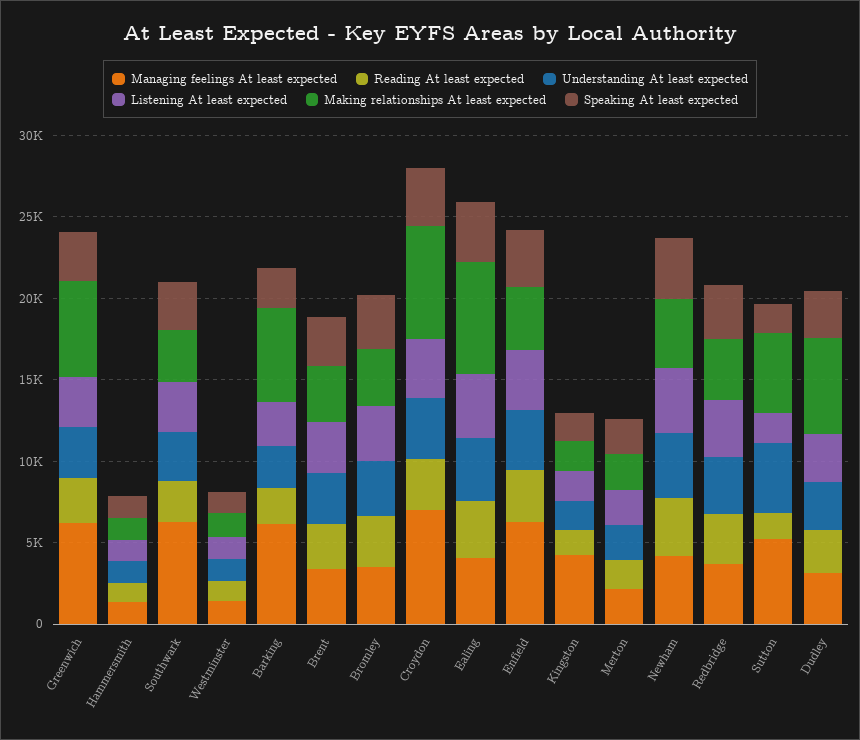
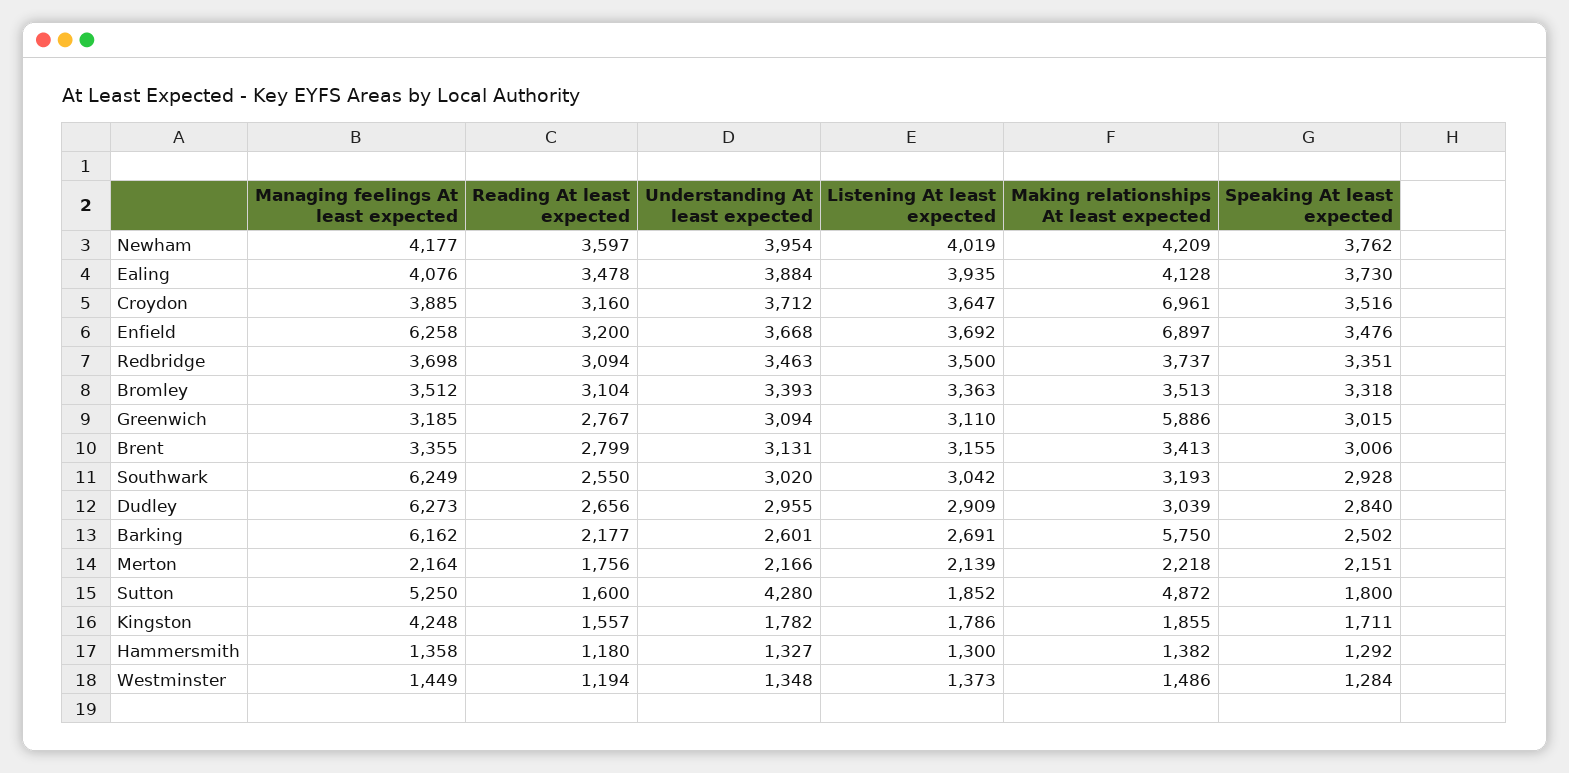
Managing feelings At least expected, Greenwich: 6000 -> 3185
Managing feelings At least expected, Croydon: 7000 -> 3885
Making relationships At least expected, Ealing: 7000 -> 4128
Making relationships At least expected, Enfield: 4000 -> 6897
Managing feelings At least expected, Dudley: 3000 -> 6273
Making relationships At least expected, Dudley: 6000 -> 3039

